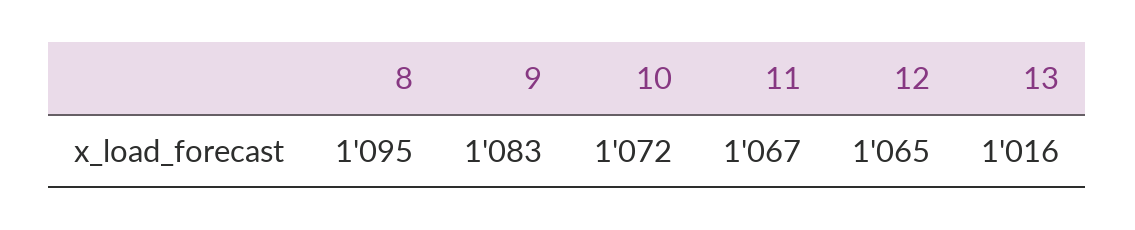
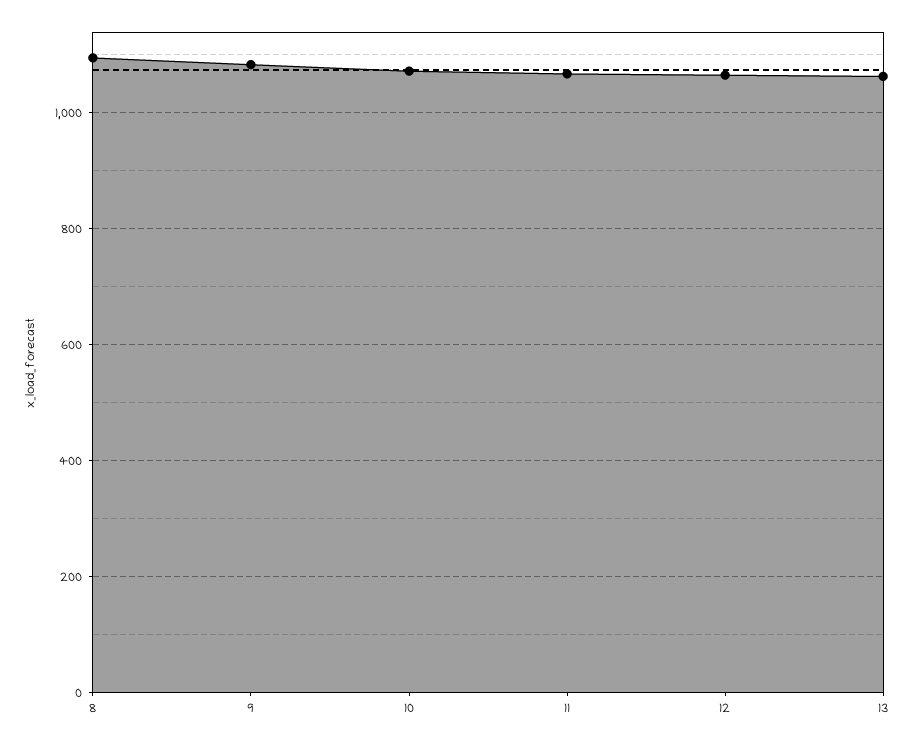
13: 1016 -> 1060

